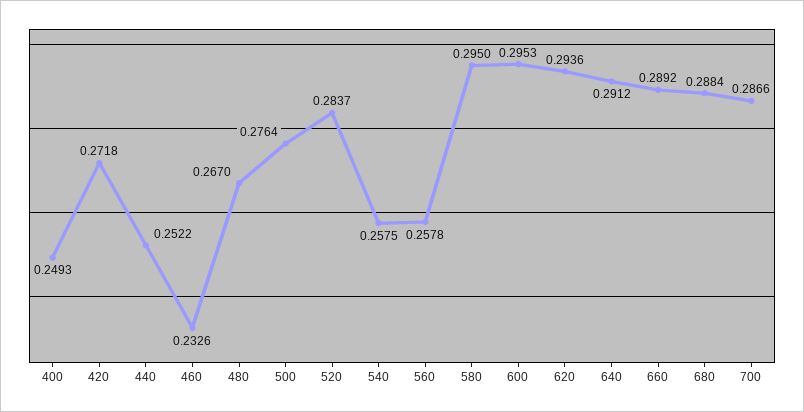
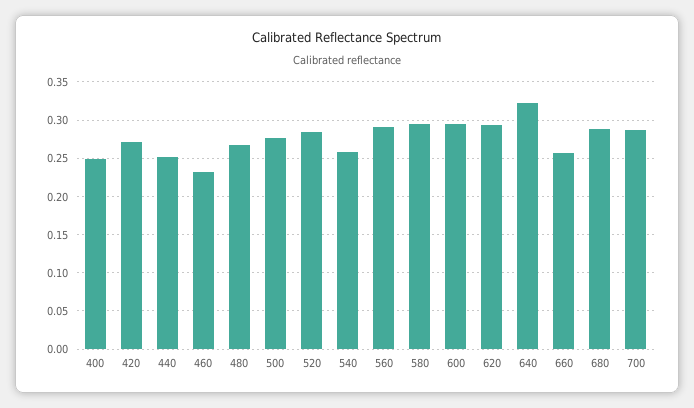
560: 0.2578 -> 0.29
640: 0.2912 -> 0.32
660: 0.2892 -> 0.26

